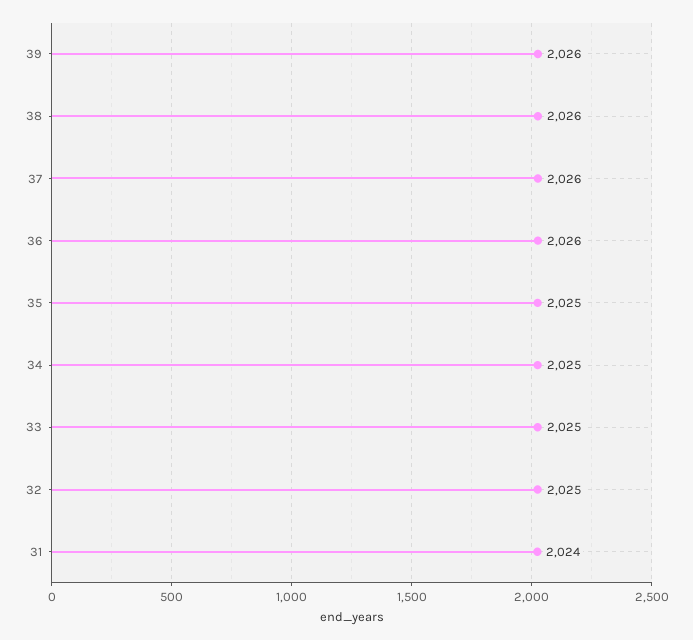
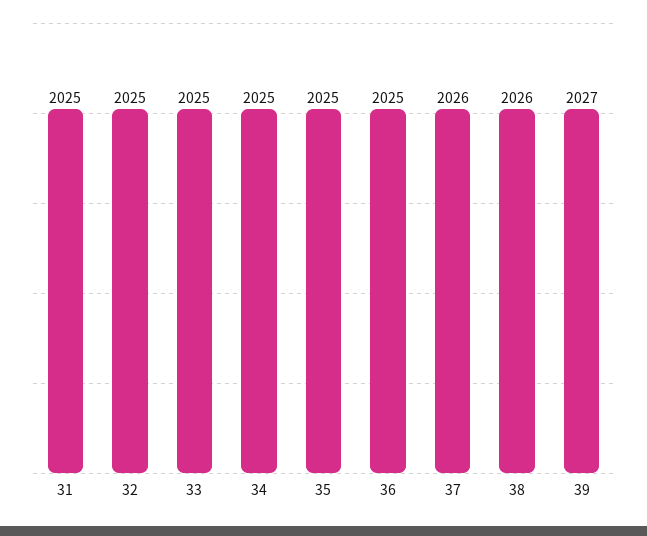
39: 2026 -> 2027
36: 2026 -> 2025
31: 2024 -> 2025

